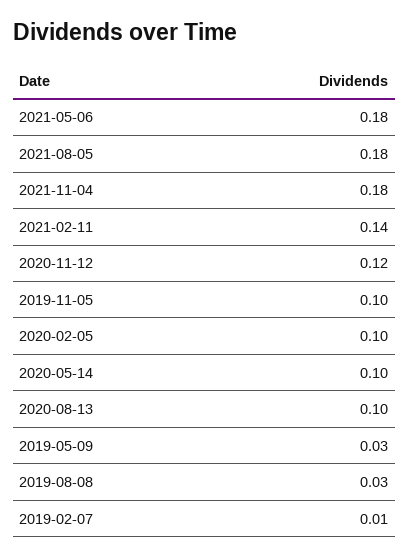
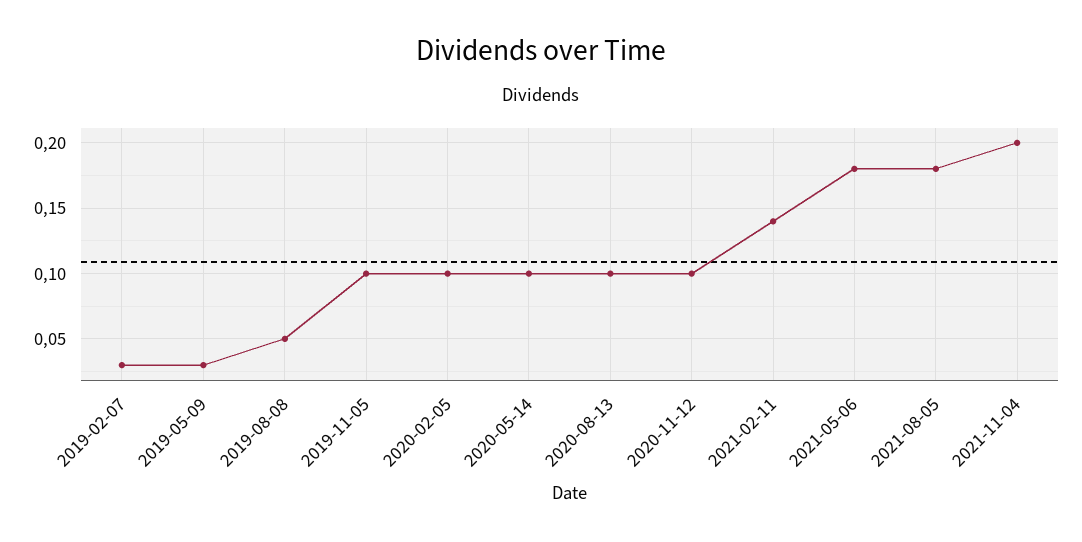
2021-11-04: 0.18 -> 0.2
2020-11-12: 0.12 -> 0.1
2019-08-08: 0.03 -> 0.05
2019-02-07: 0.01 -> 0.03

